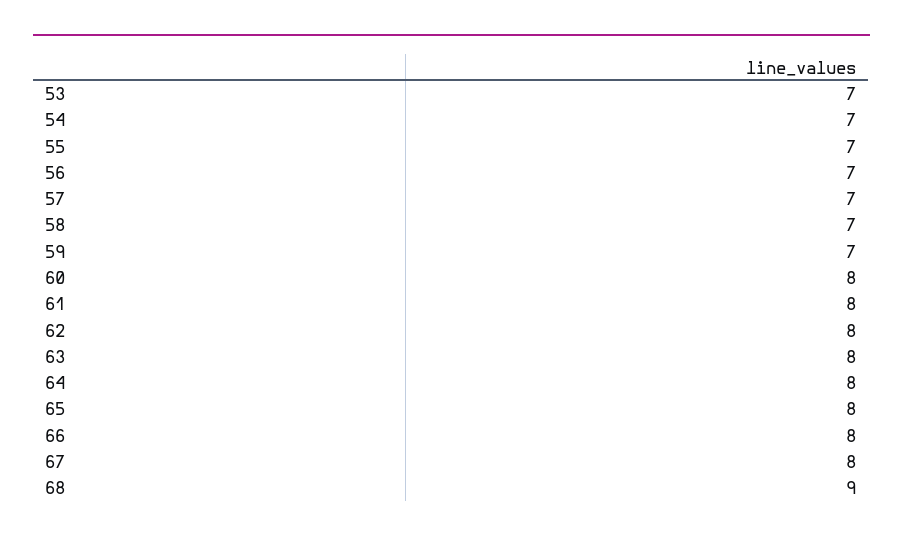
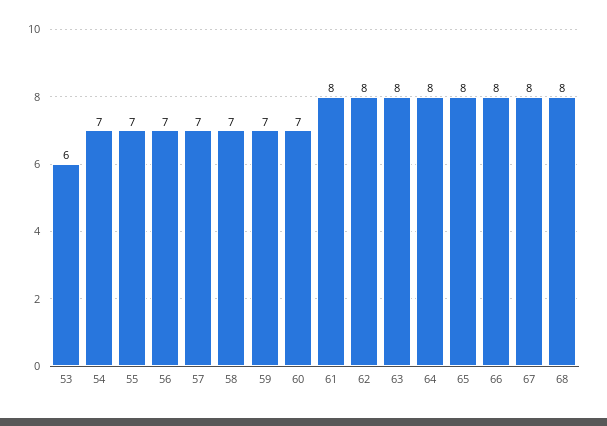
53: 7 -> 6
60: 8 -> 7
68: 9 -> 8

